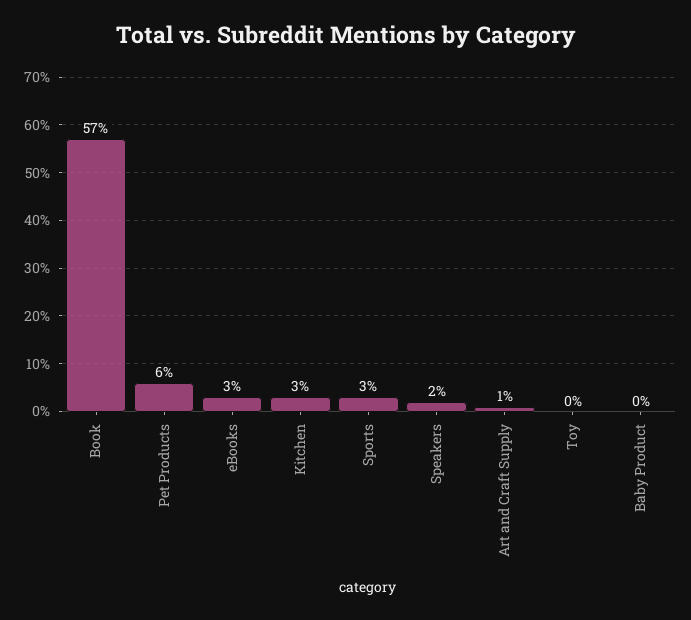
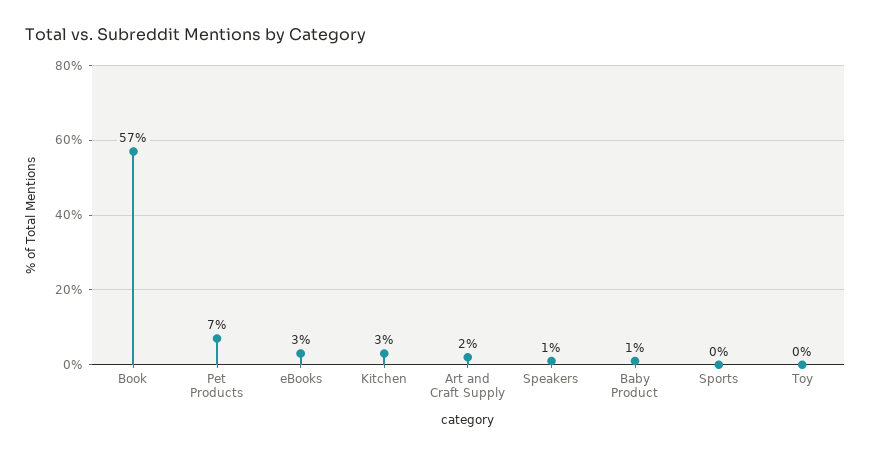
Pet Products: 6 -> 7
Sports: 3 -> 0
Speakers: 2 -> 1
Art and Craft Supply: 1 -> 2
Baby Product: 0 -> 1

